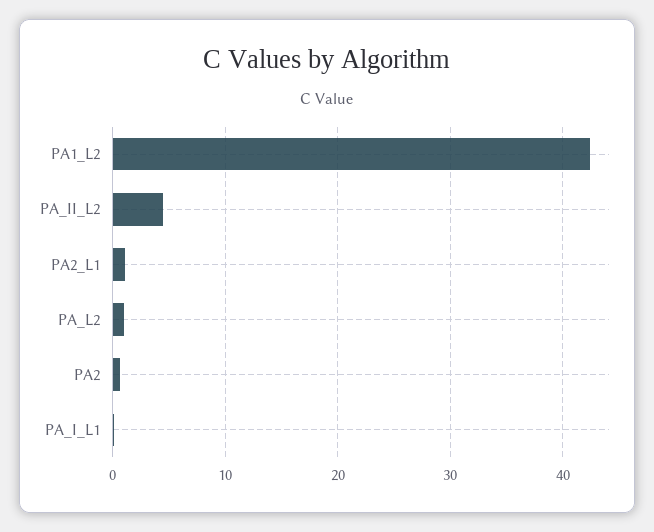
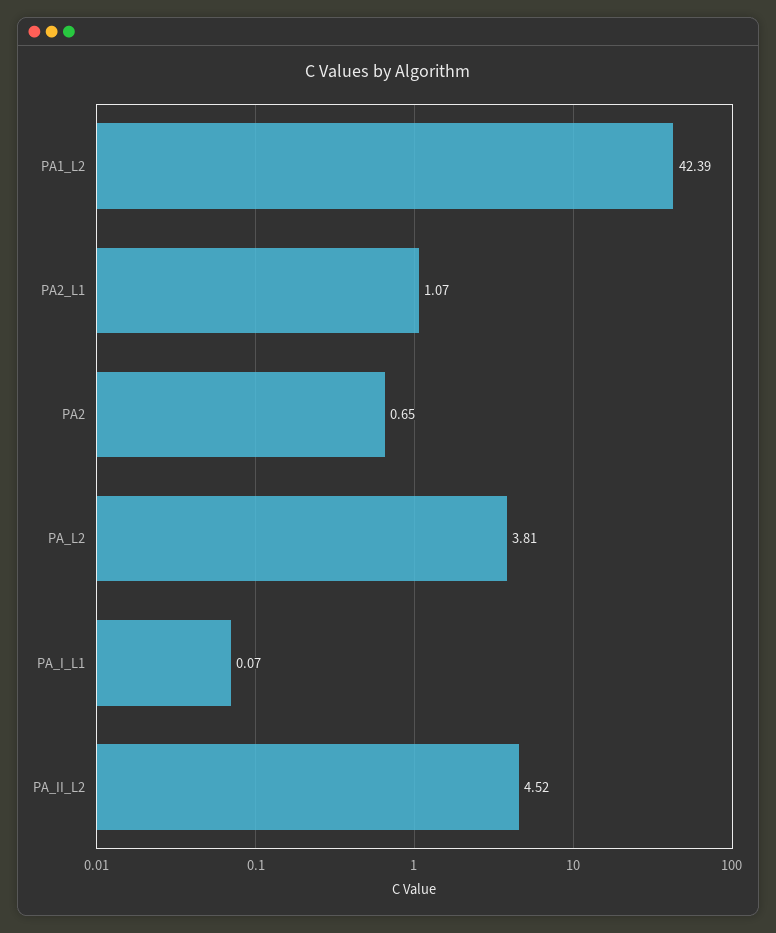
PA_L2: 1 -> 3.81

